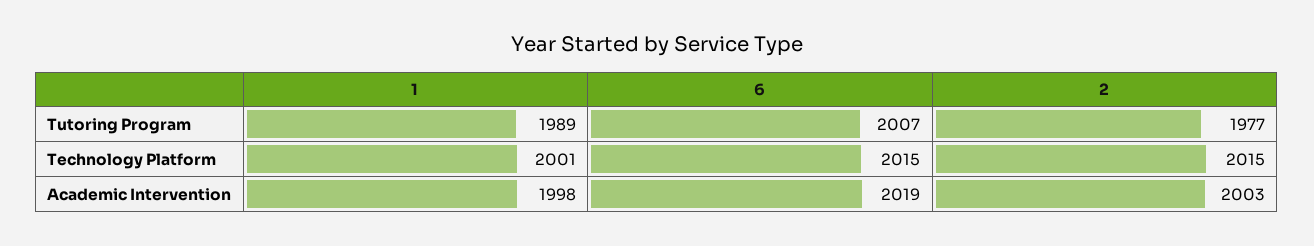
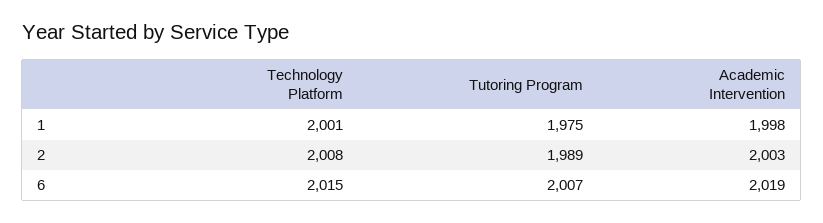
1, Tutoring Program: 1989 -> 1975
2, Tutoring Program: 1977 -> 1989
2, Technology Platform: 2015 -> 2008

